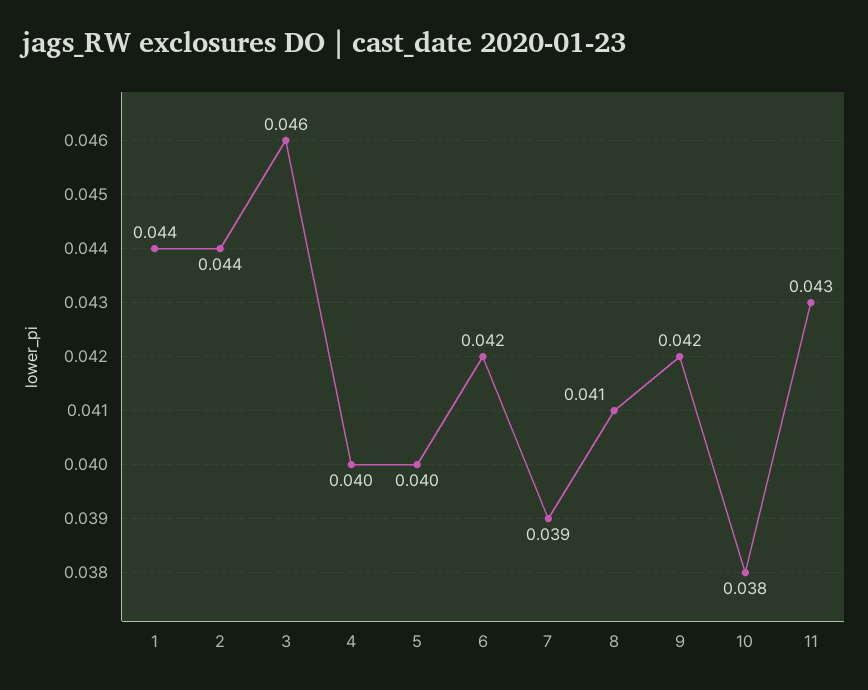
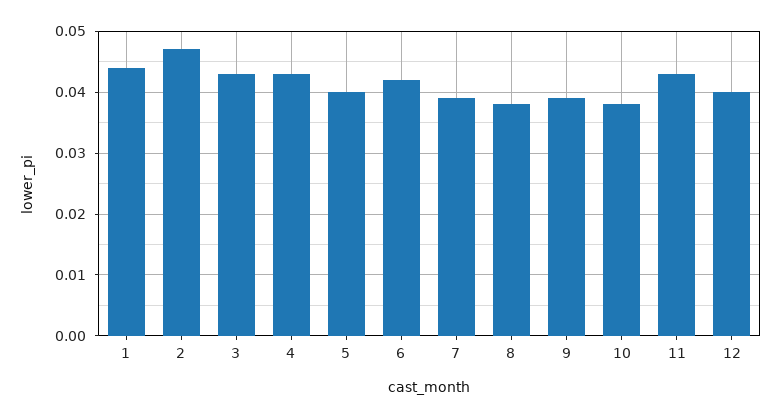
2: 0.044 -> 0.047
3: 0.046 -> 0.043
4: 0.04 -> 0.043
8: 0.041 -> 0.038
9: 0.042 -> 0.039
12: none -> 0.04

